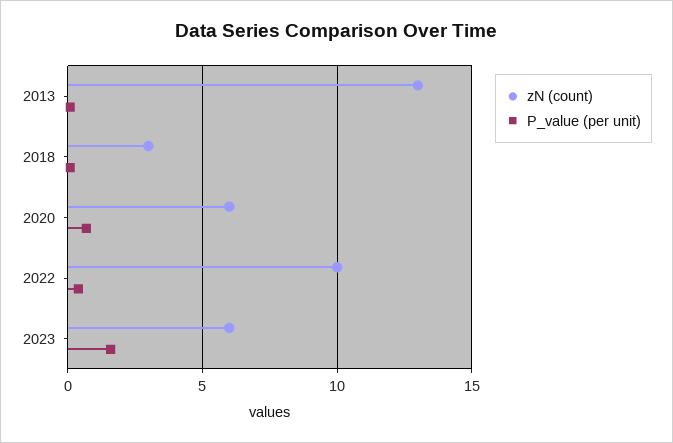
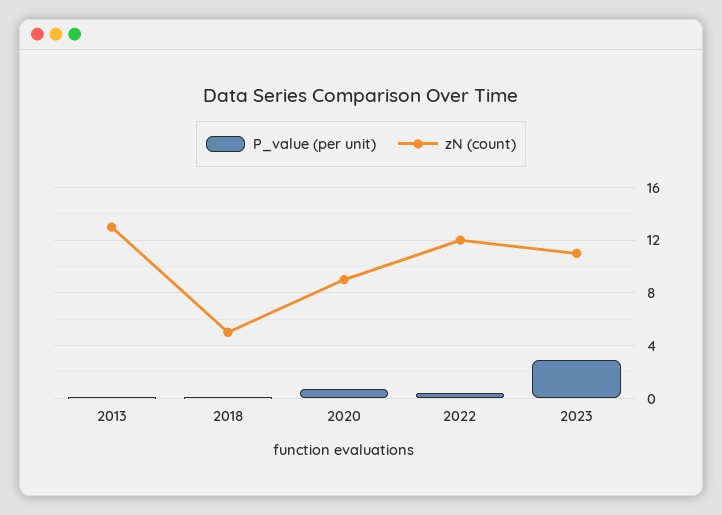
zN (count), 2018: 3 -> 5
zN (count), 2020: 6 -> 9
zN (count), 2022: 10 -> 12
zN (count), 2023: 6 -> 11
P_value (per unit), 2023: 1.5 -> 3

